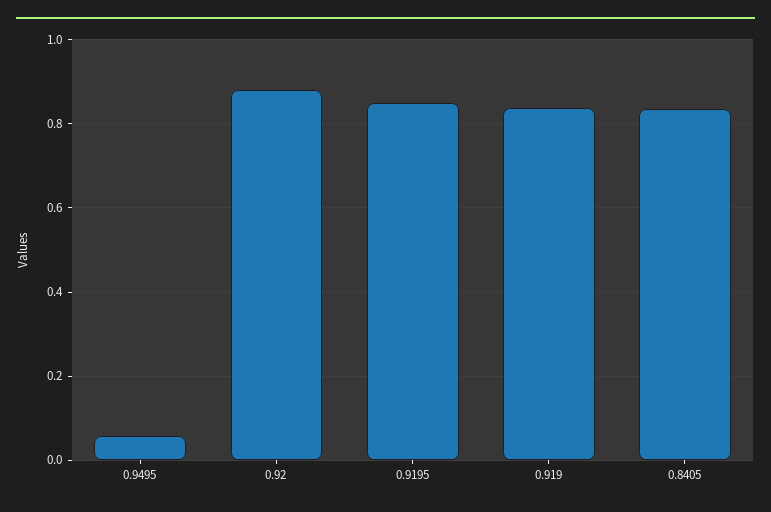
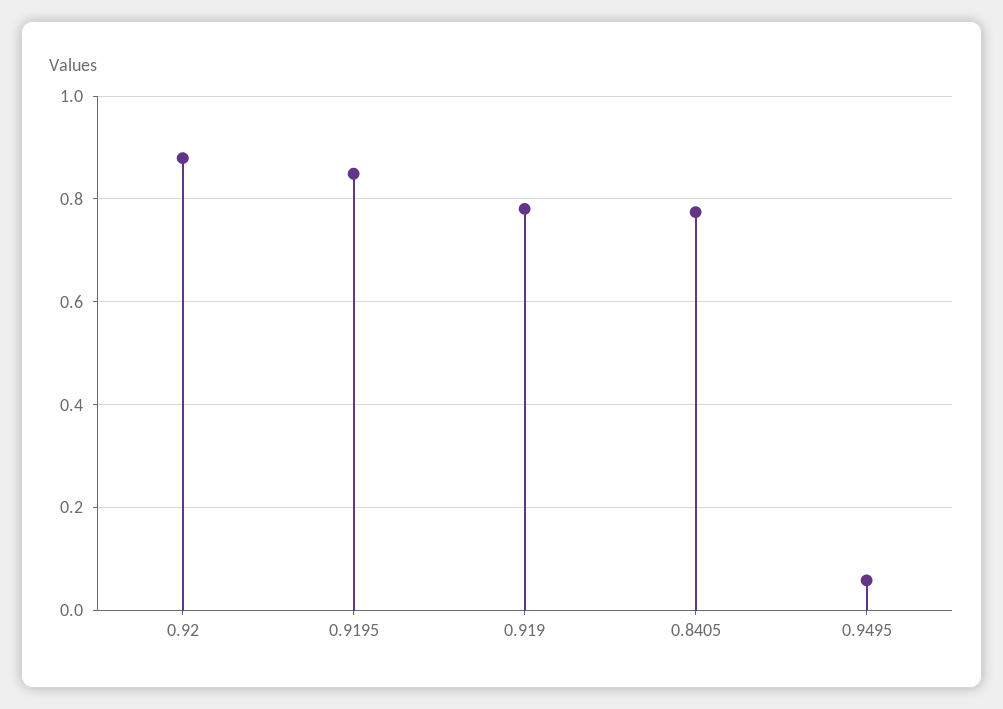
0.919: 0.84 -> 0.78
0.8405: 0.84 -> 0.78

